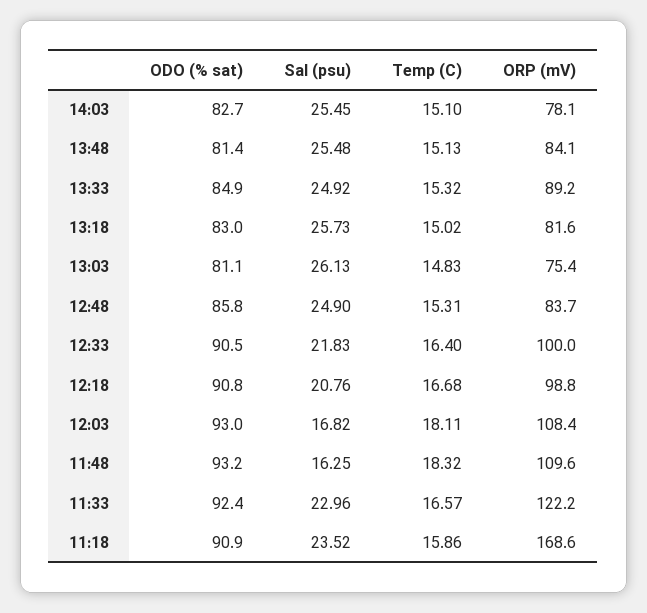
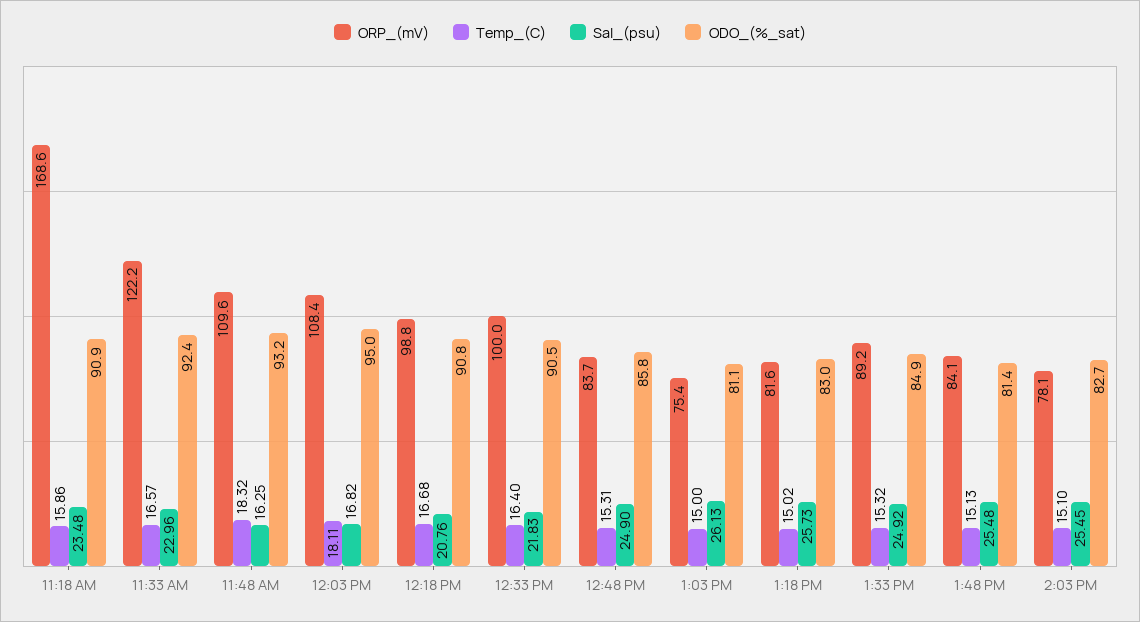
Temp (C), 13:03: 14.83 -> 15
ODO (% sat), 12:03: 93 -> 95
Sal (psu), 11:18: 23.52 -> 23.48

